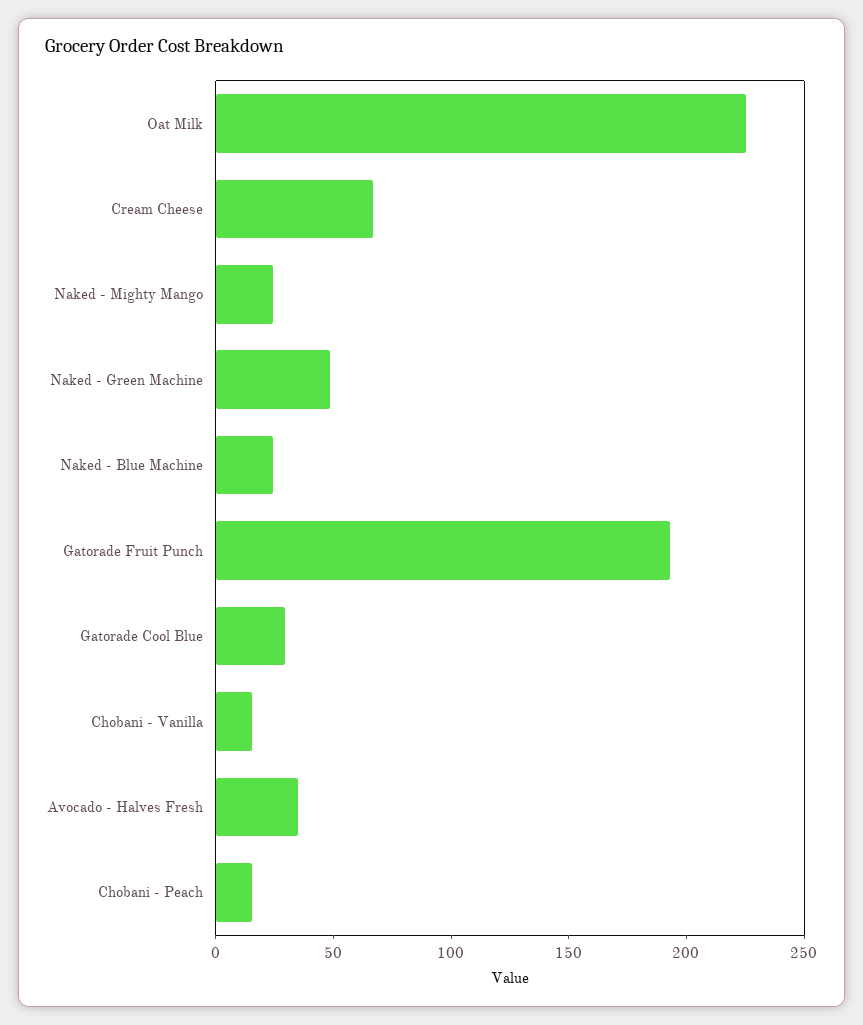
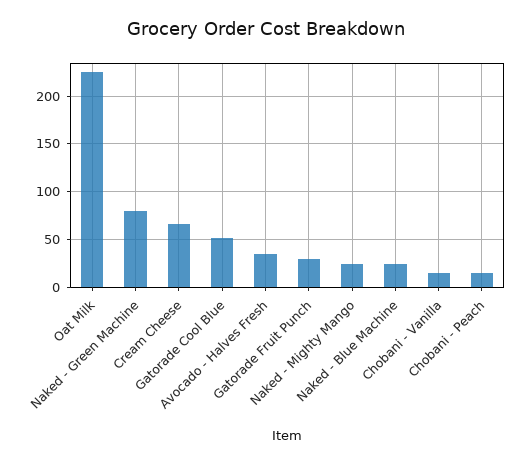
Naked - Green Machine: 50 -> 80
Gatorade Fruit Punch: 190 -> 30
Gatorade Cool Blue: 30 -> 50

